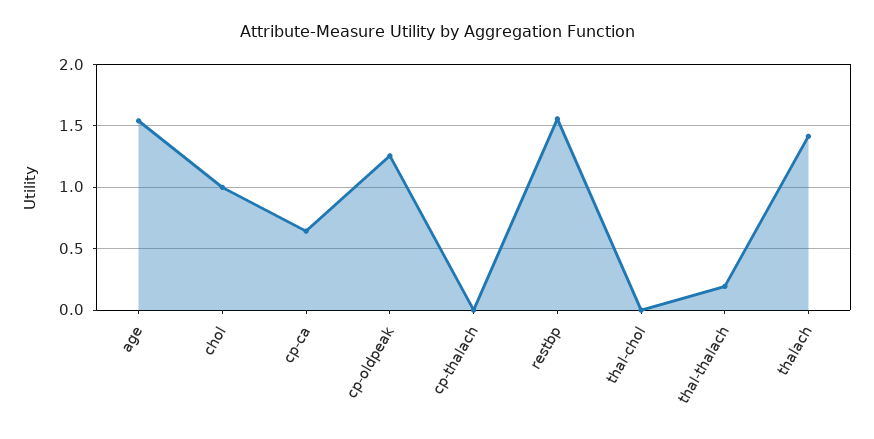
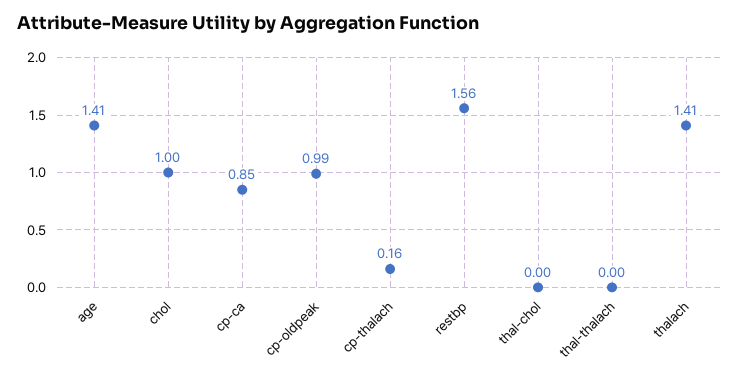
age: 1.55 -> 1.41
cp-ca: 0.65 -> 0.85
cp-oldpeak: 1.25 -> 0.99
cp-thalach: 0 -> 0.16
thal-thalach: 0.2 -> 0

